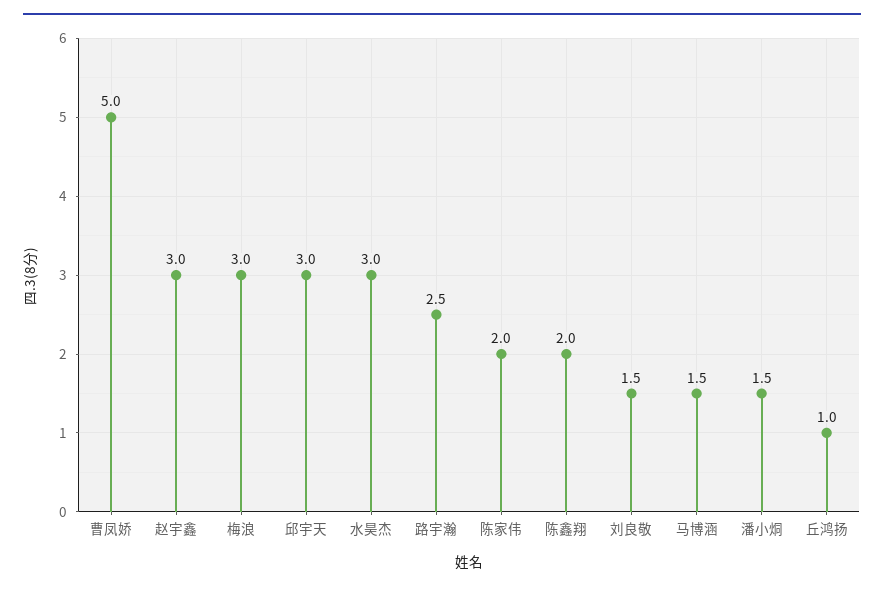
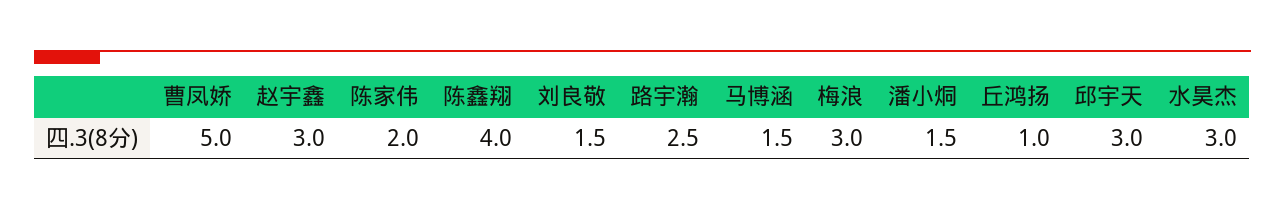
陈鑫翔: 2 -> 4

